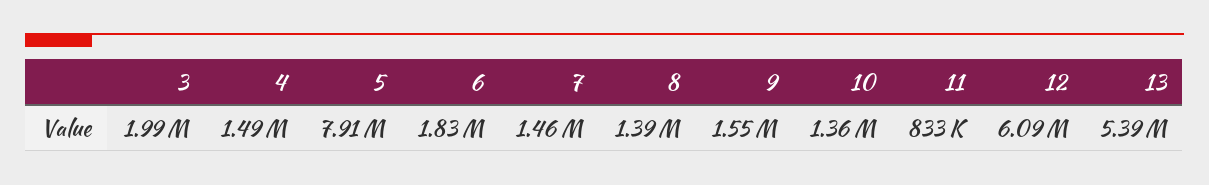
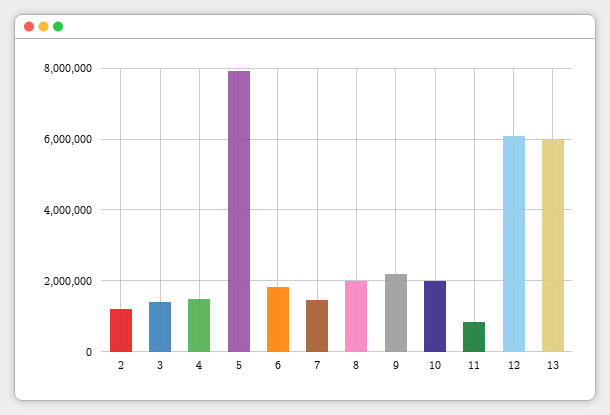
3: 1990000 -> 1400000
8: 1390000 -> 2000000
9: 1550000 -> 2200000
10: 1360000 -> 2000000
13: 5390000 -> 6000000
2: none -> 1200000

